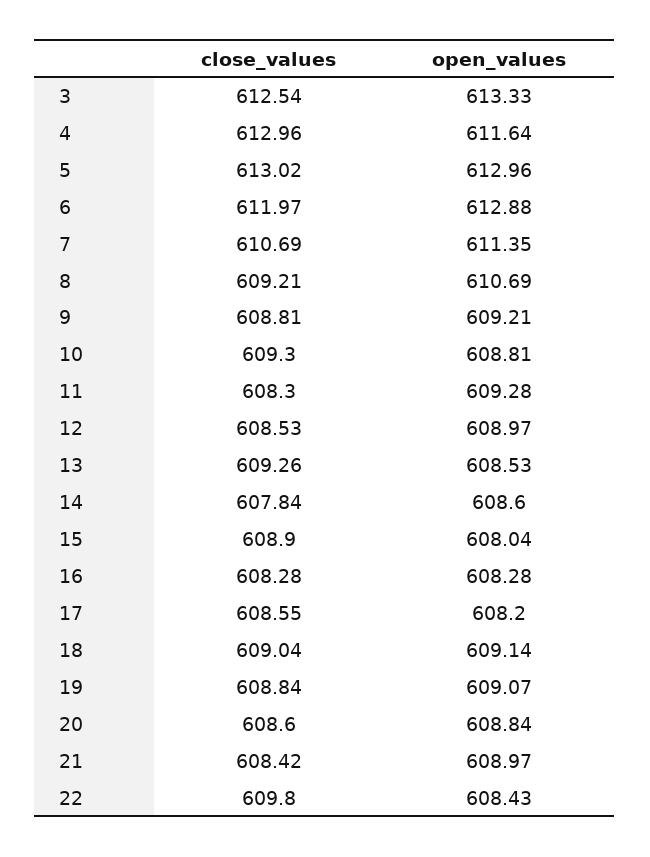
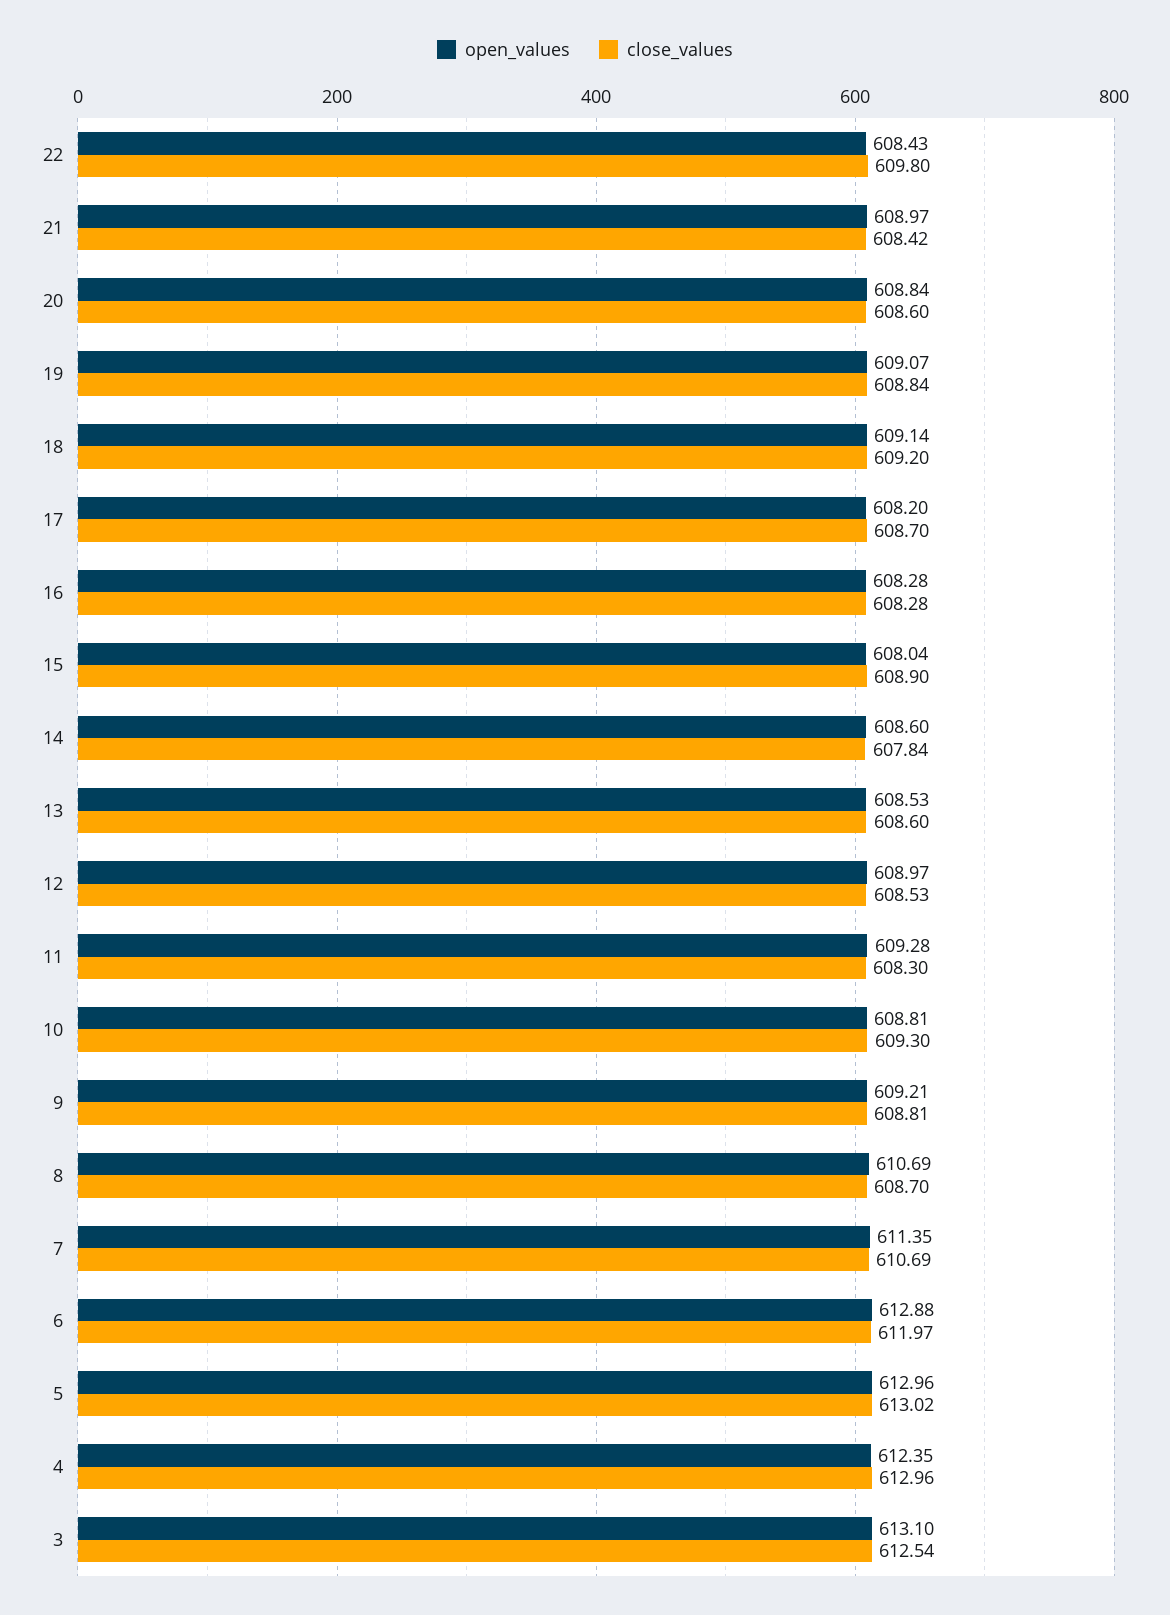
open_values, 3: 613.33 -> 613.1
open_values, 4: 611.64 -> 612.35
close_values, 8: 609.21 -> 608.7
close_values, 13: 609.26 -> 608.6
close_values, 17: 608.55 -> 608.7
close_values, 18: 609.04 -> 609.2

